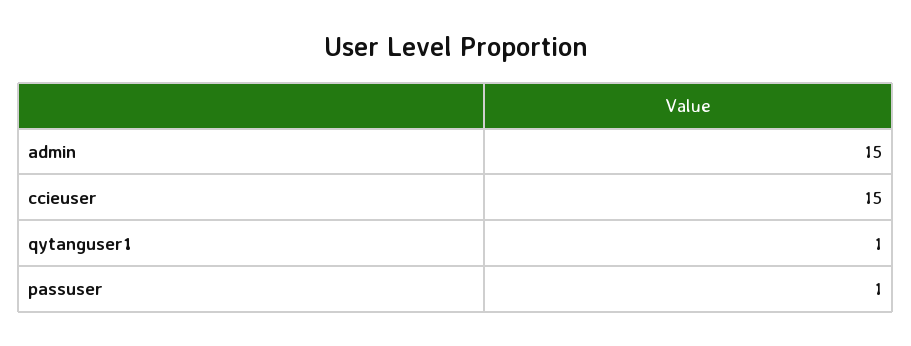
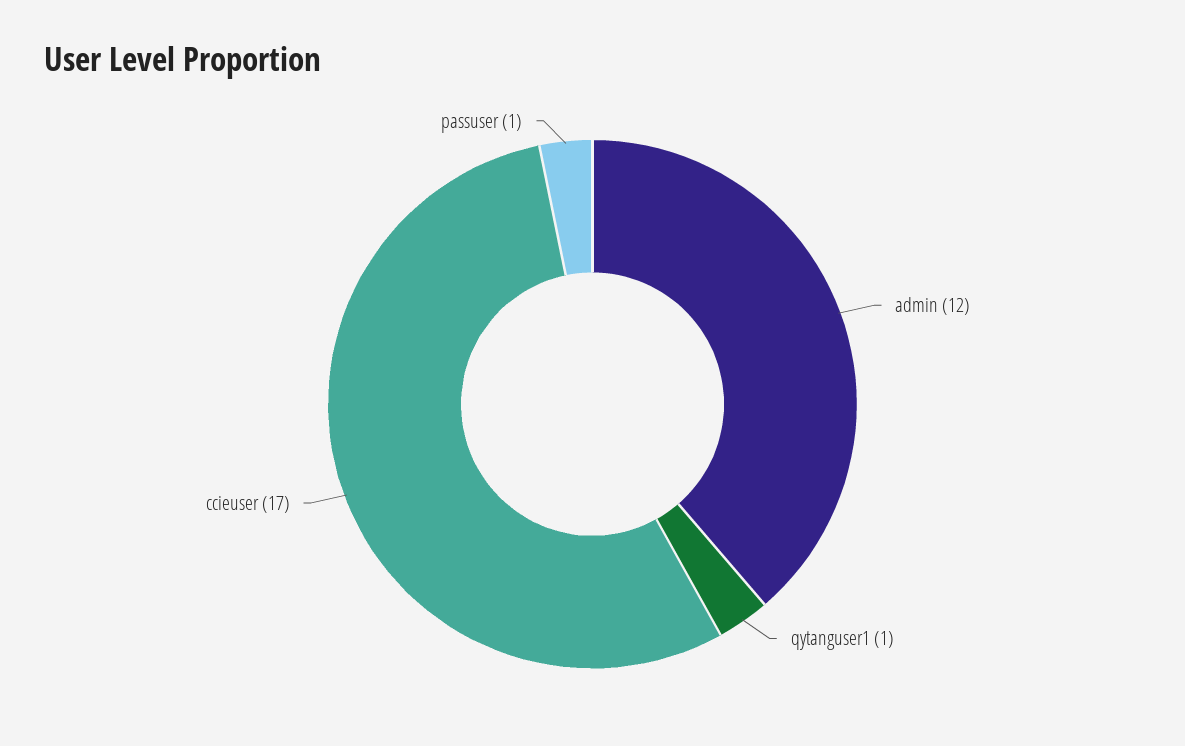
admin: 15 -> 12
ccieuser: 15 -> 17

